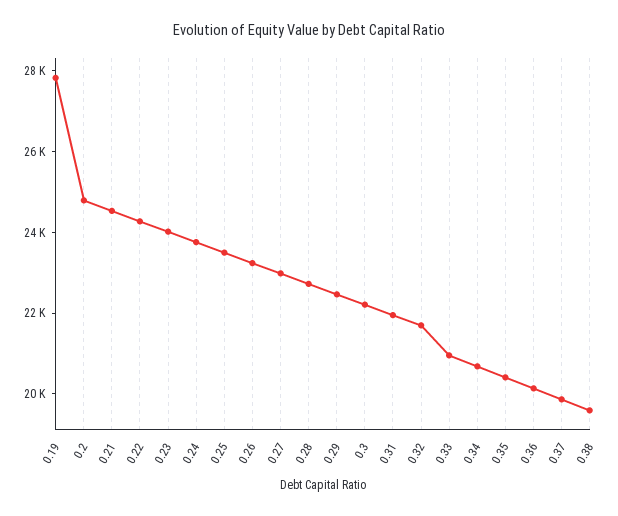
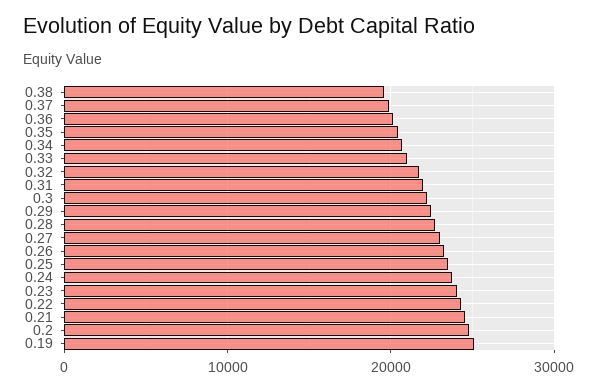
0.19: 28000 -> 25000

